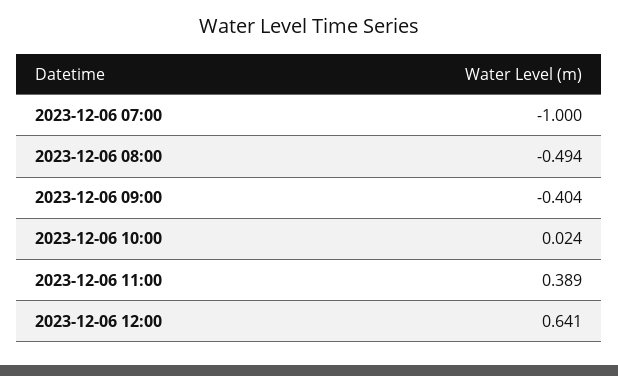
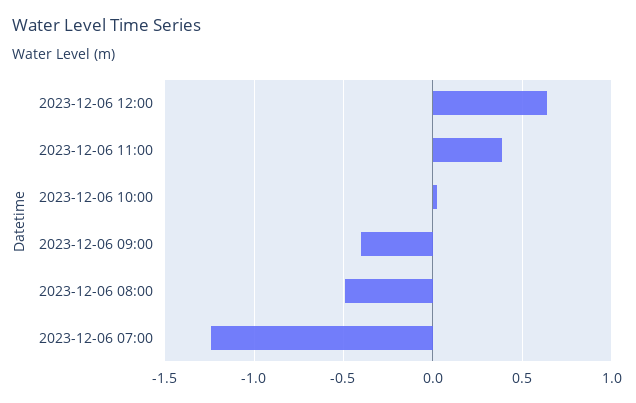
2023-12-06 07:00: -1 -> -1.25

